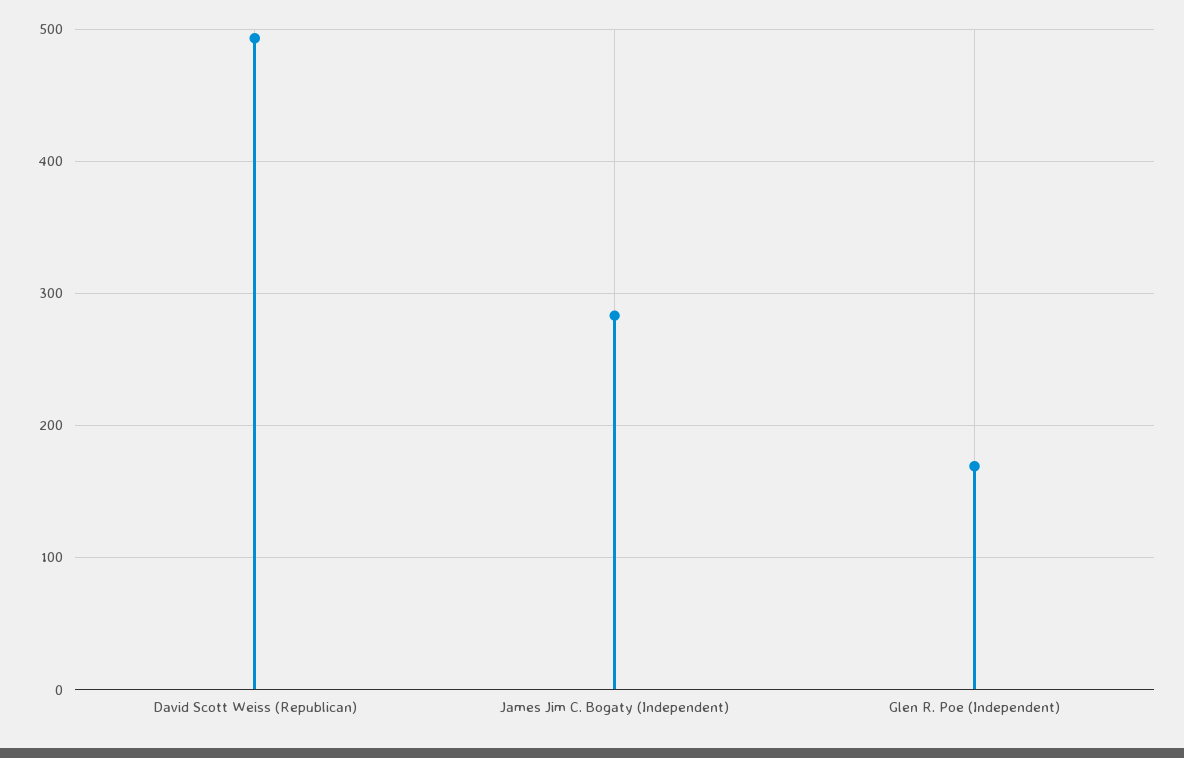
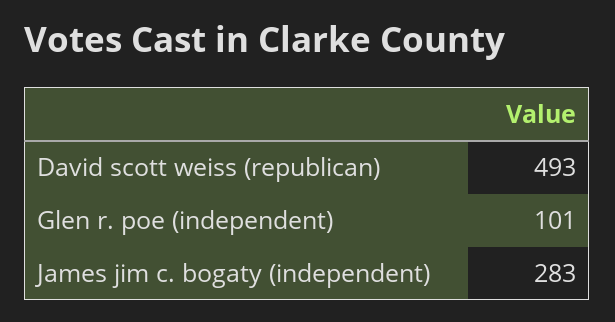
Glen R. Poe (Independent): 170 -> 101

